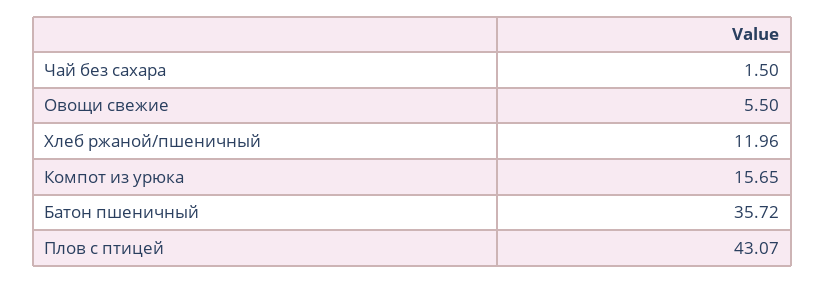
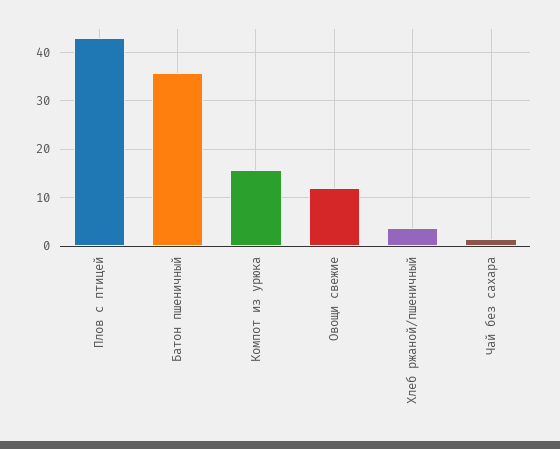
Овощи свежие: 5.5 -> 12
Хлеб ржаной/пшеничный: 11.96 -> 4

